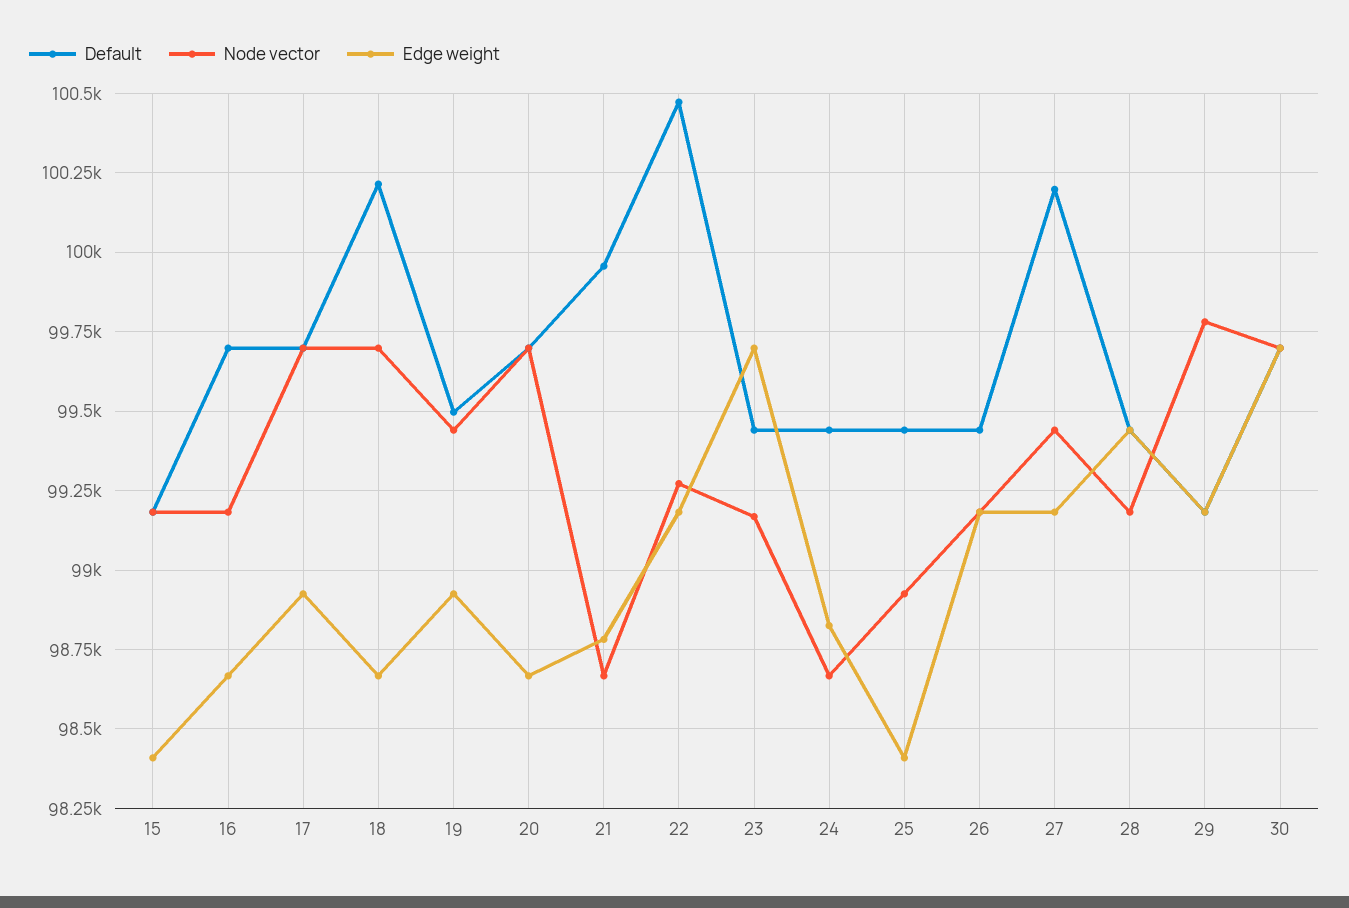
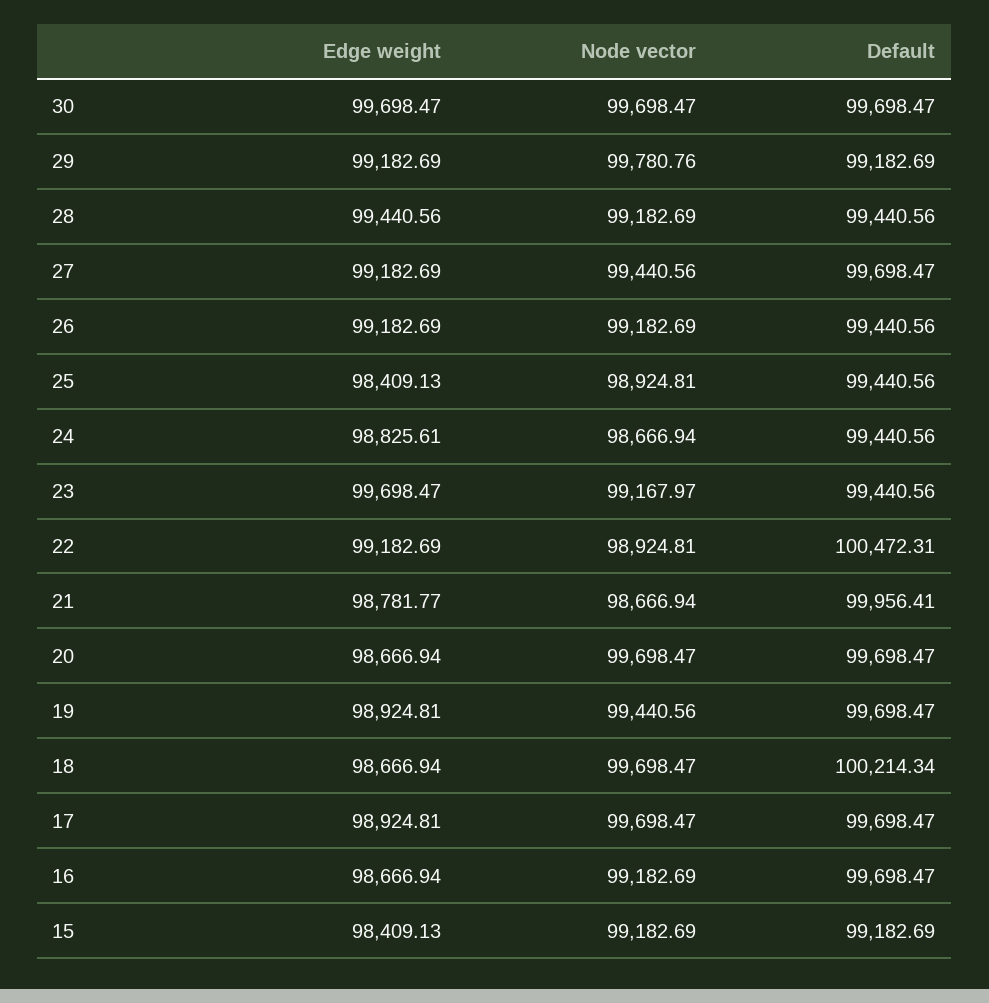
Default, 19: 99500 -> 99698.47
Node vector, 22: 99275 -> 98924.81
Default, 27: 100200 -> 99698.47

